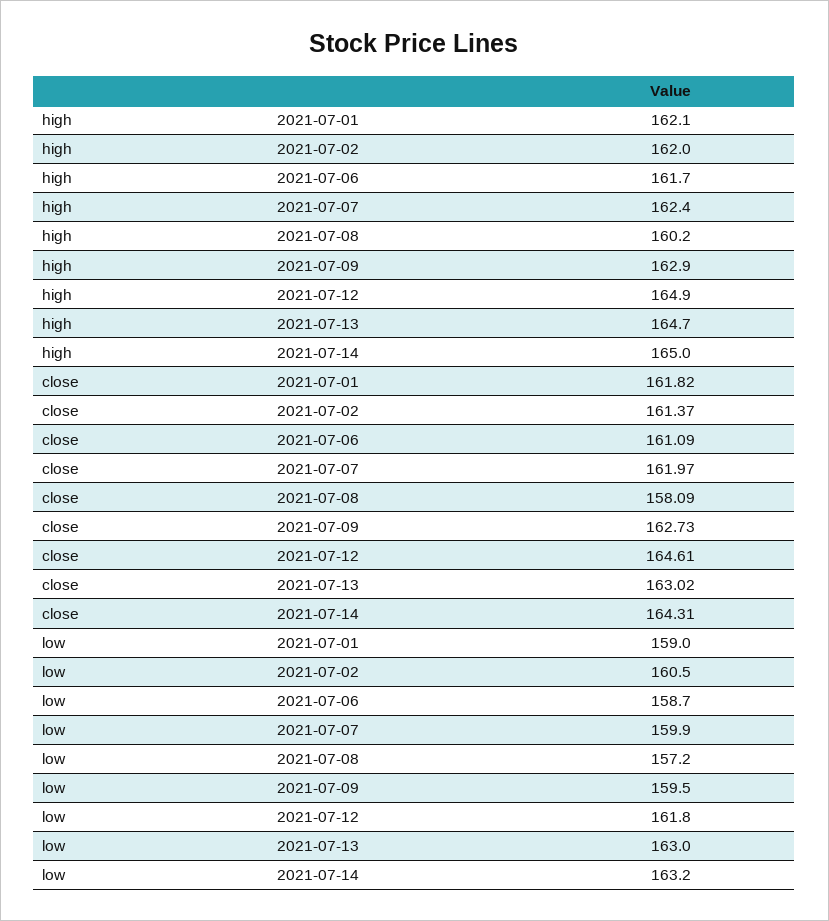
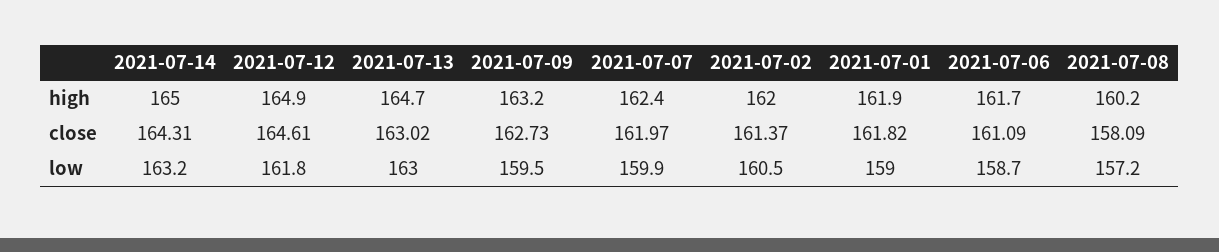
high, 2021-07-01: 162.1 -> 161.9
high, 2021-07-09: 162.9 -> 163.2

